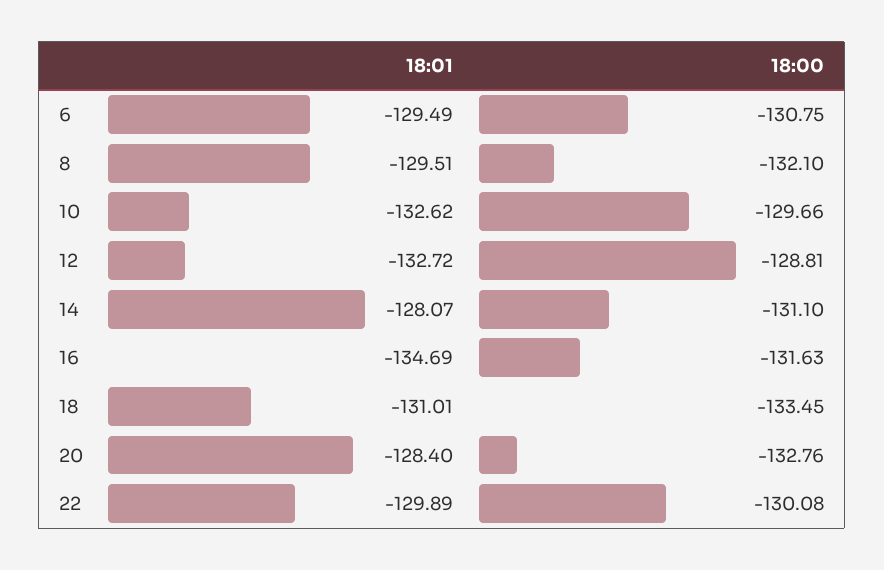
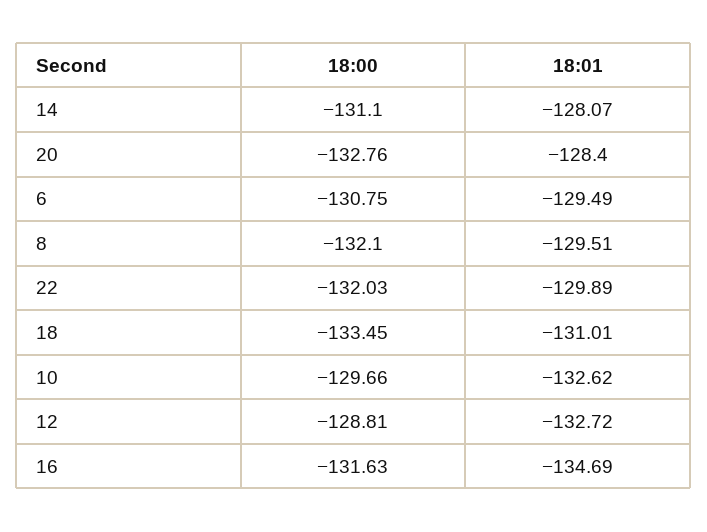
18:00, 22: -130.08 -> -132.03

